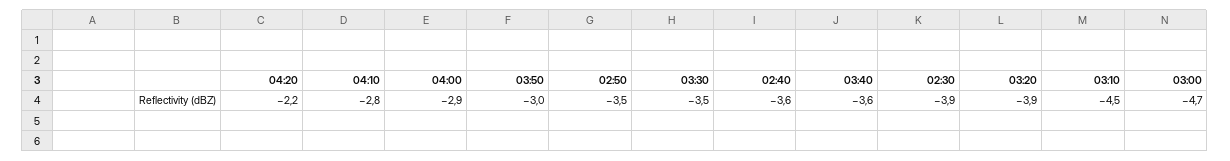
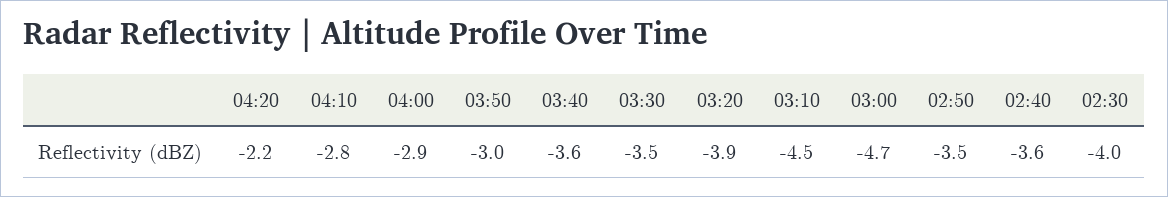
02:30: -3.9 -> -4

